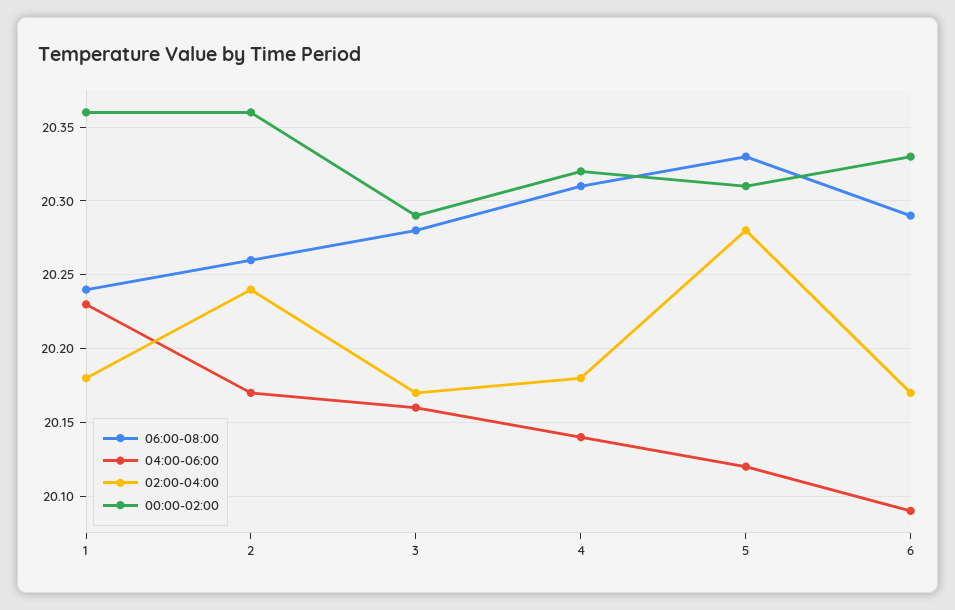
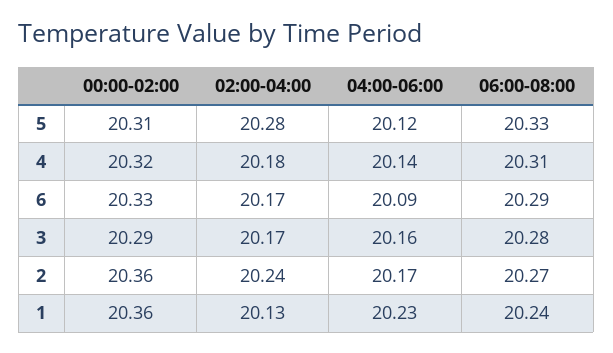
02:00-04:00, 1: 20.18 -> 20.13
06:00-08:00, 2: 20.26 -> 20.27

